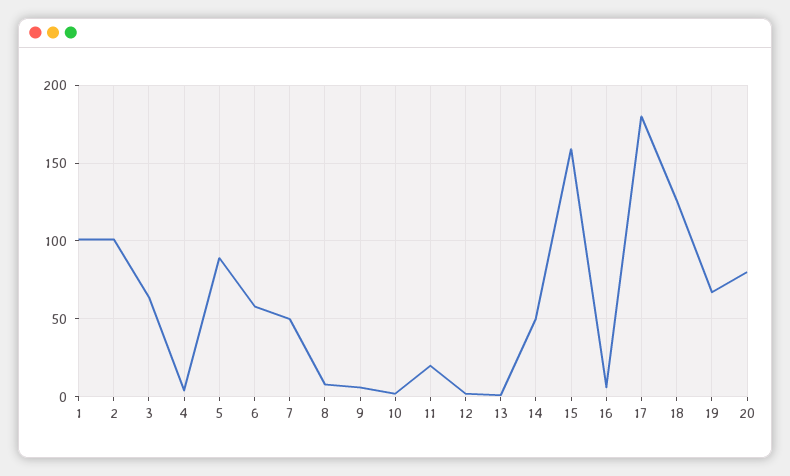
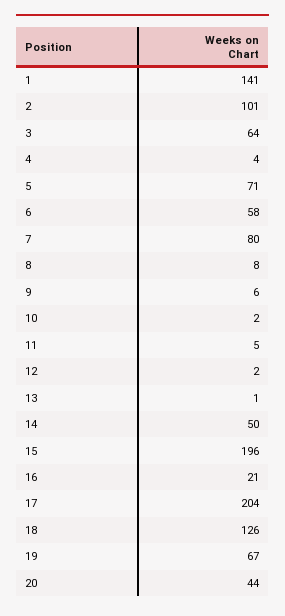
1: 100 -> 141
5: 90 -> 71
7: 50 -> 80
11: 20 -> 5
15: 160 -> 196
16: 5 -> 21
17: 180 -> 204
20: 80 -> 44

